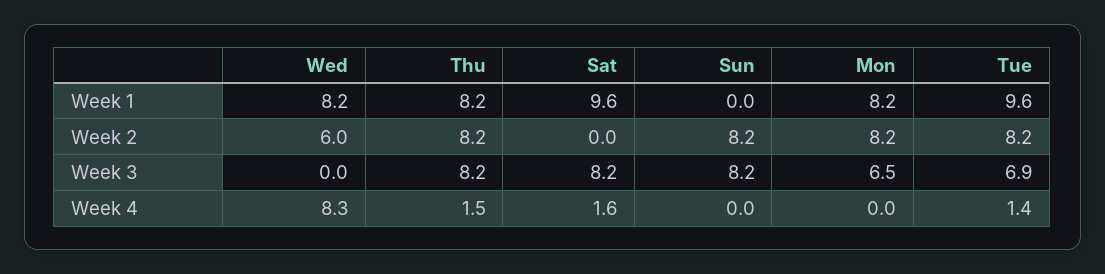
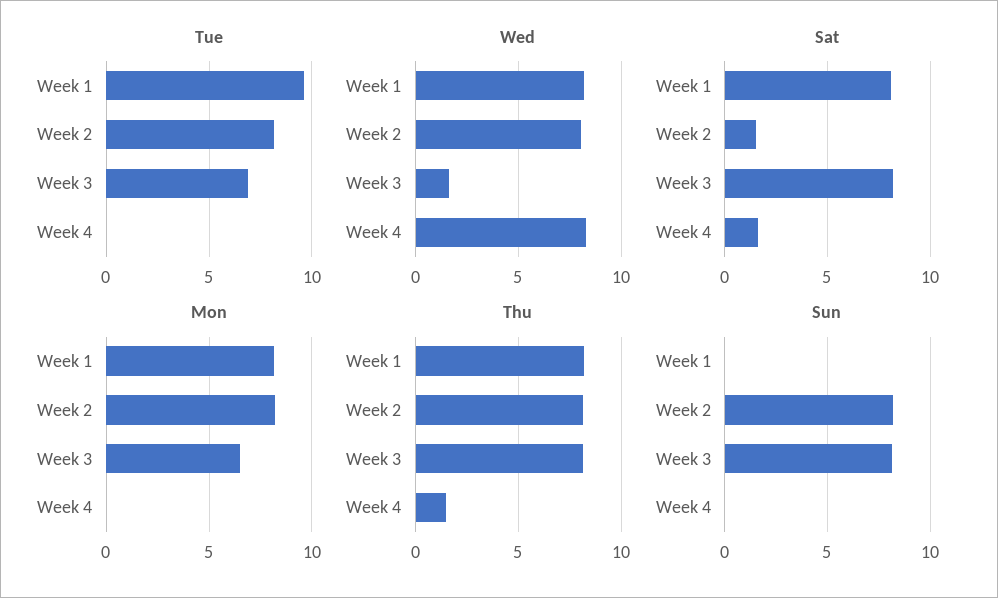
Sat, Week 1: 9.6 -> 8
Wed, Week 2: 6 -> 8
Sat, Week 2: 0 -> 1.5
Wed, Week 3: 0 -> 1.5
Tue, Week 4: 1.4 -> 0

